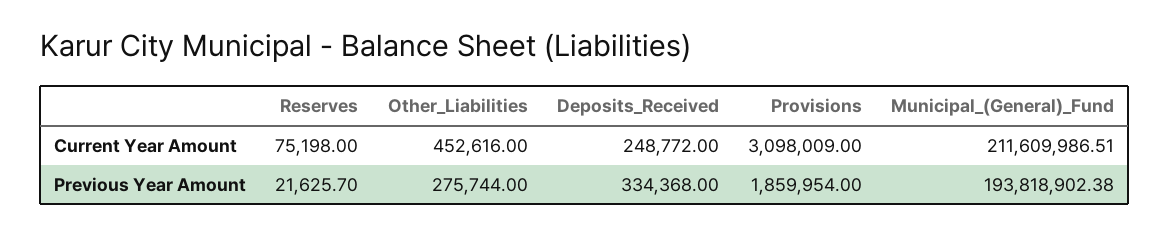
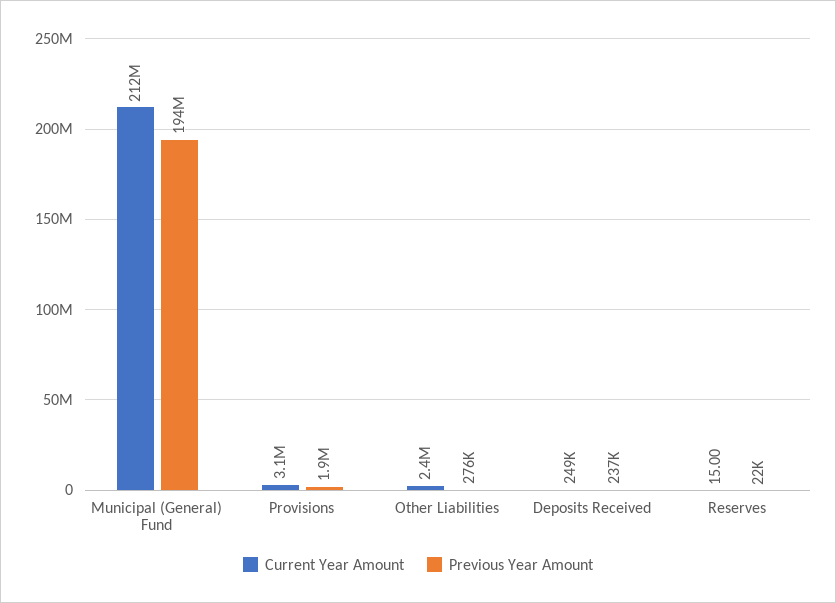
Current Year Amount, Reserves: 75198 -> 15
Current Year Amount, Other_Liabilities: 452616 -> 2400000
Previous Year Amount, Deposits_Received: 334368 -> 237000

